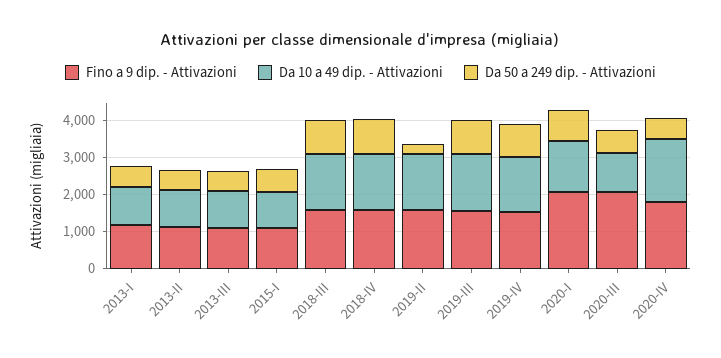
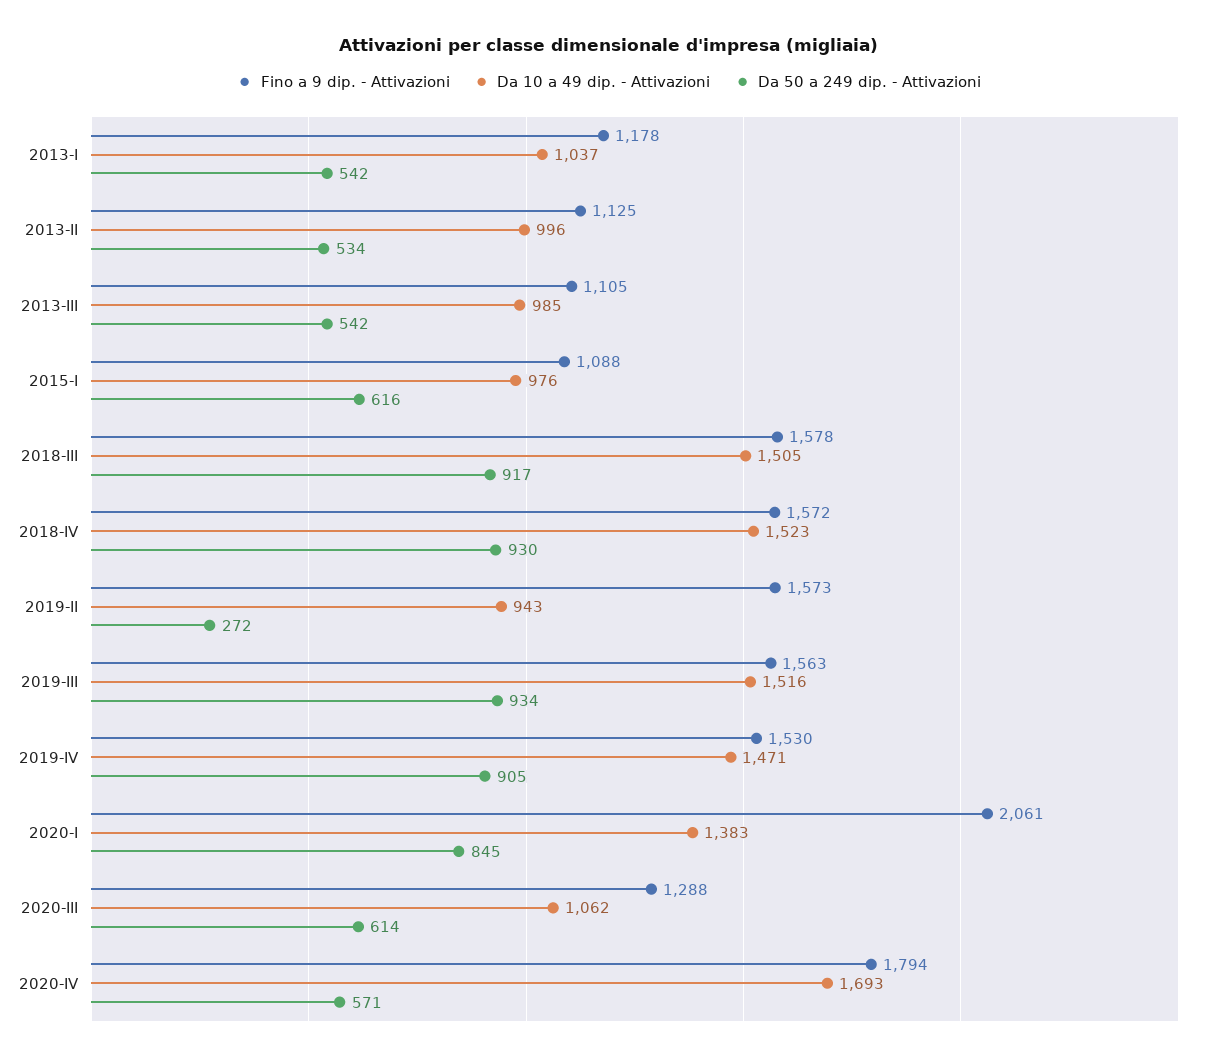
Da 10 a 49 dip. - Attivazioni, 2019-II: 1500 -> 943
Fino a 9 dip. - Attivazioni, 2020-III: 2000 -> 1288

